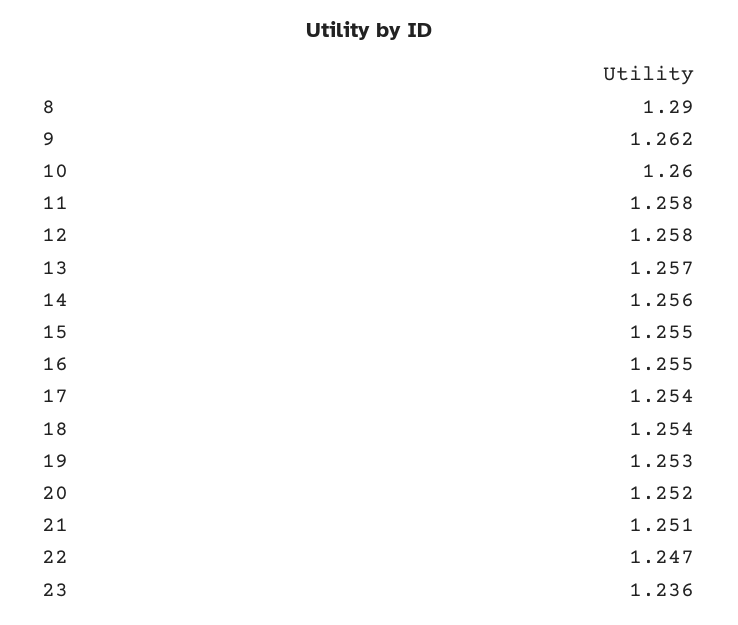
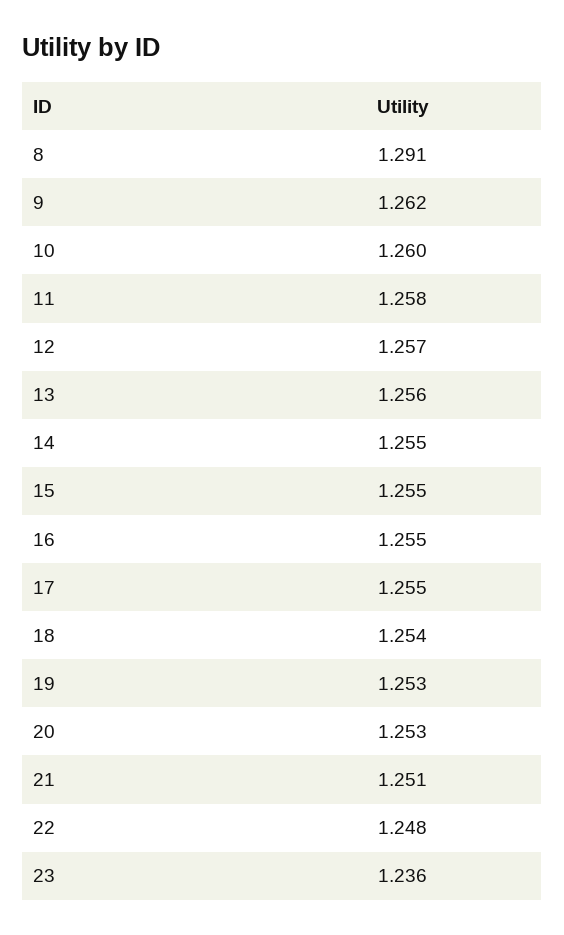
8: 1.29 -> 1.291
12: 1.258 -> 1.257
13: 1.257 -> 1.256
14: 1.256 -> 1.255
17: 1.254 -> 1.255
20: 1.252 -> 1.253
22: 1.247 -> 1.248

